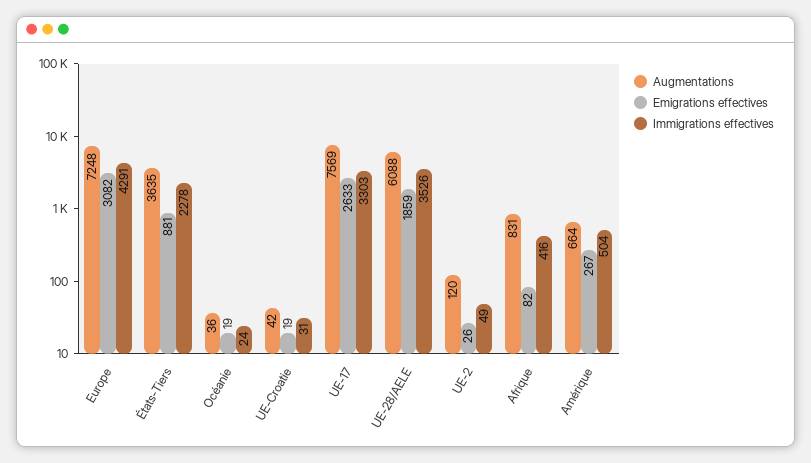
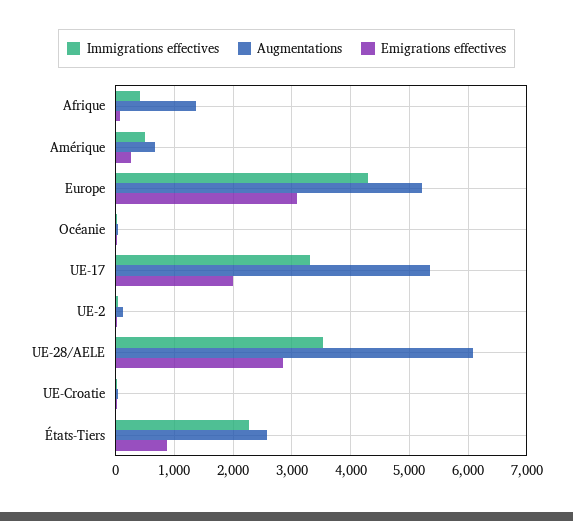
Augmentations, Europe: 7248 -> 5200
Augmentations, États-Tiers: 3635 -> 2600
Augmentations, UE-17: 7569 -> 5400
Emigrations effectives, UE-17: 2633 -> 2000
Emigrations effectives, UE-28/AELE: 1859 -> 2800
Augmentations, Afrique: 831 -> 1400

